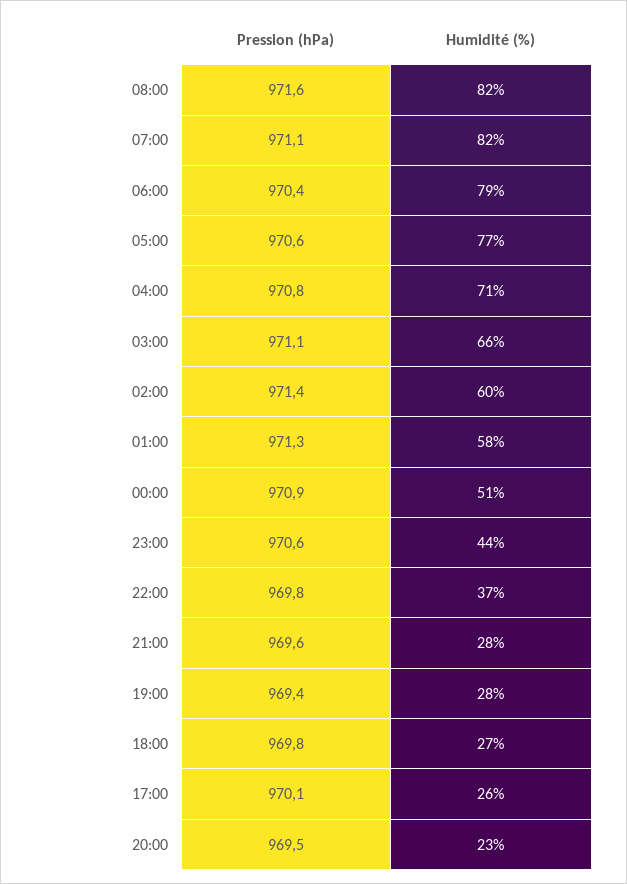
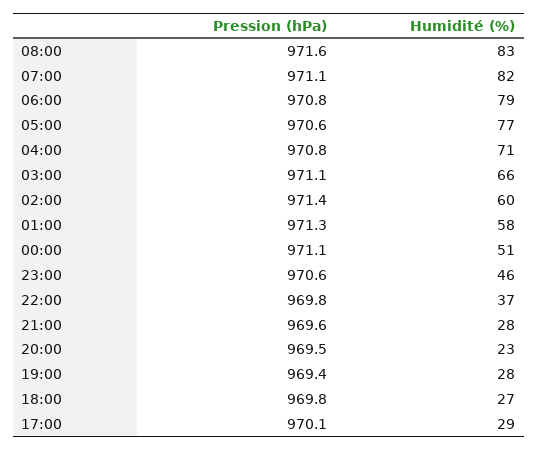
Humidité (%), 08:00: 82 -> 83
Pression (hPa), 06:00: 970.4 -> 970.8
Pression (hPa), 00:00: 970.9 -> 971.1
Humidité (%), 23:00: 44 -> 46
Humidité (%), 17:00: 26 -> 29

